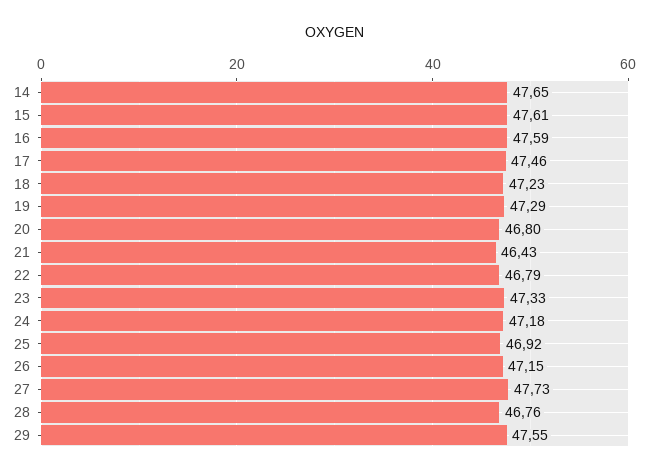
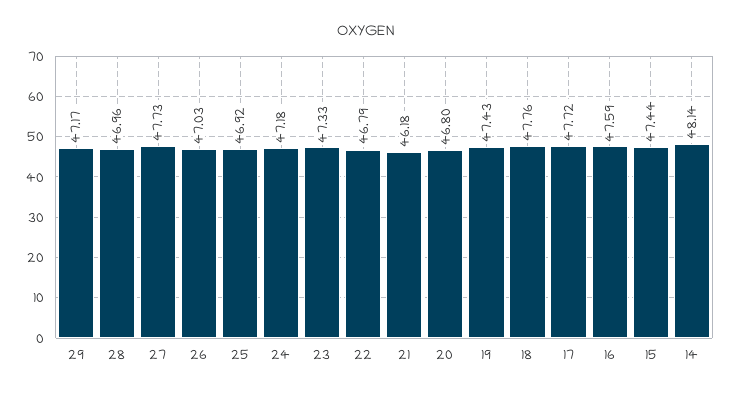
14: 47.65 -> 48.14
15: 47.61 -> 47.44
17: 47.46 -> 47.72
18: 47.23 -> 47.76
19: 47.29 -> 47.43
21: 46.43 -> 46.18
26: 47.15 -> 47.03
28: 46.76 -> 46.96
29: 47.55 -> 47.17

